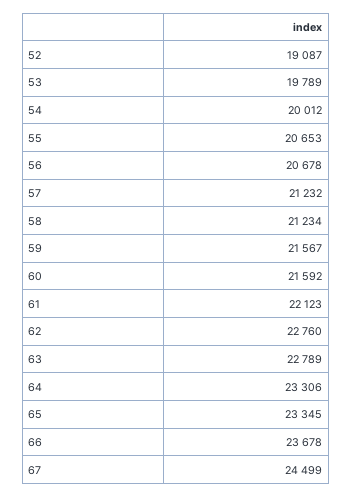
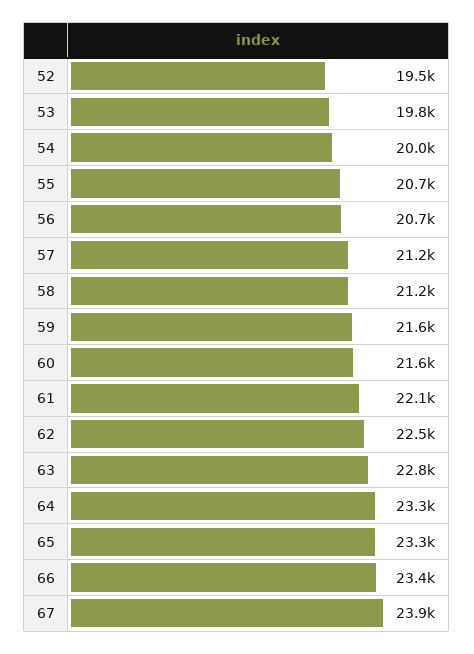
52: 19087 -> 19500
62: 22760 -> 22500
66: 23678 -> 23400
67: 24499 -> 23900

